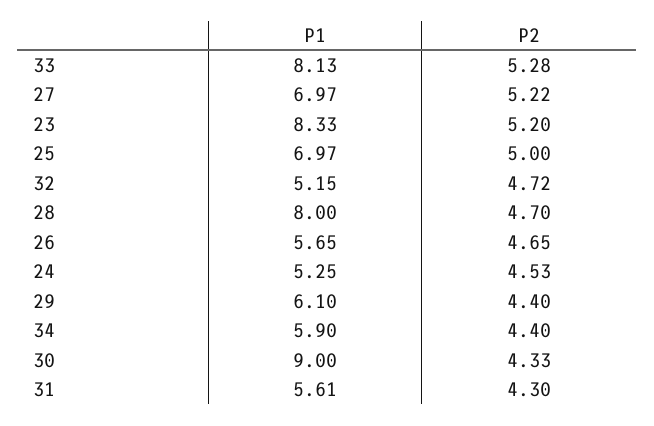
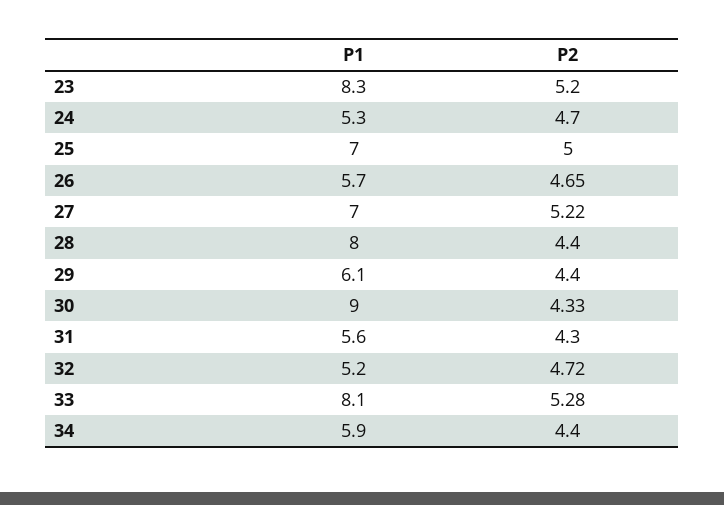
P2, 28: 4.7 -> 4.4
P2, 24: 4.53 -> 4.7

